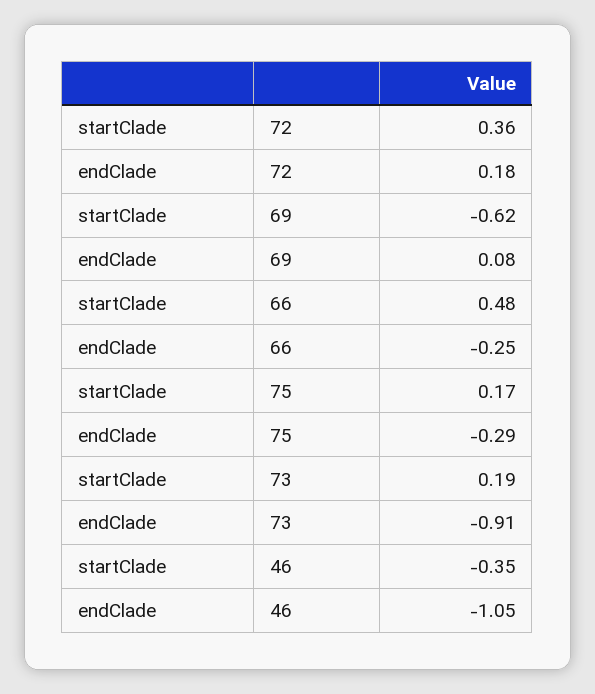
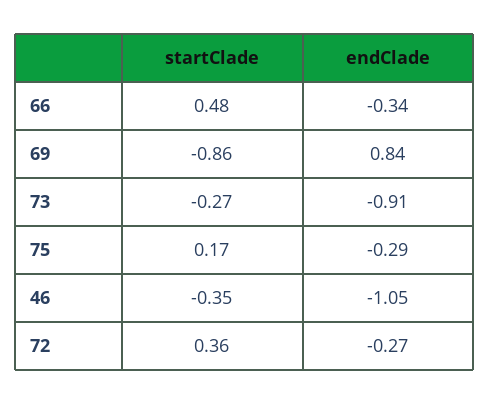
endClade, 72: 0.18 -> -0.27
startClade, 69: -0.62 -> -0.86
endClade, 69: 0.08 -> 0.84
endClade, 66: -0.25 -> -0.34
startClade, 73: 0.19 -> -0.27

